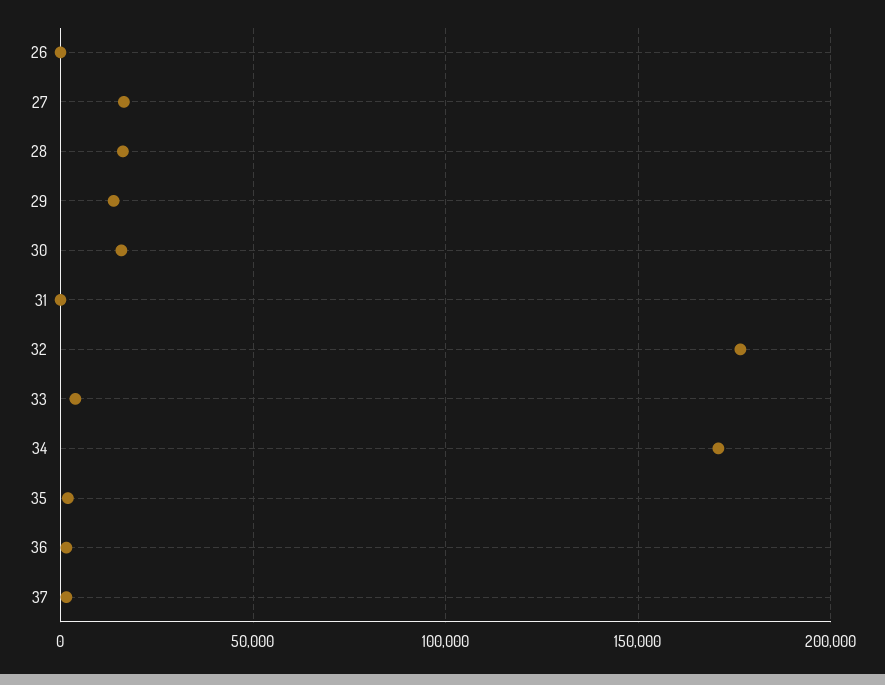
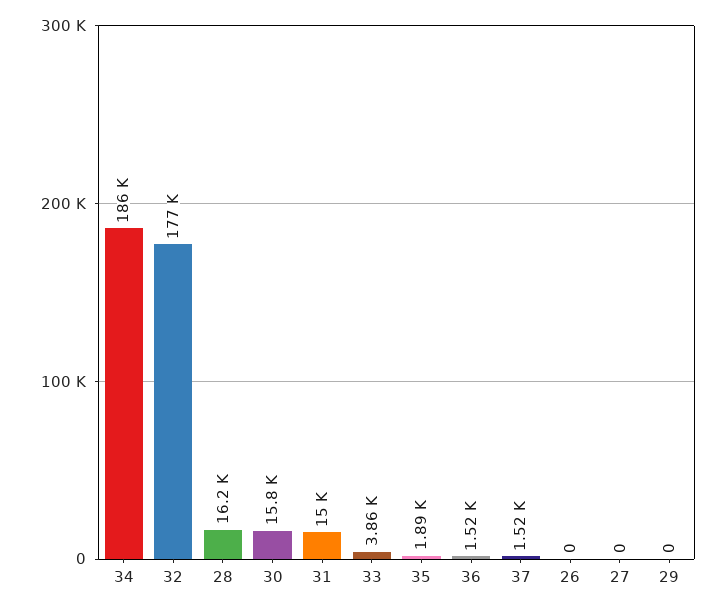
27: 15000 -> 0
29: 15000 -> 0
31: 0 -> 15000
34: 170000 -> 186000

